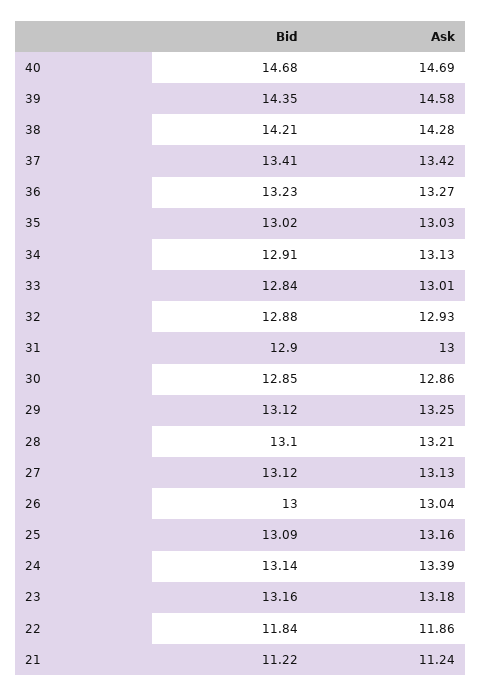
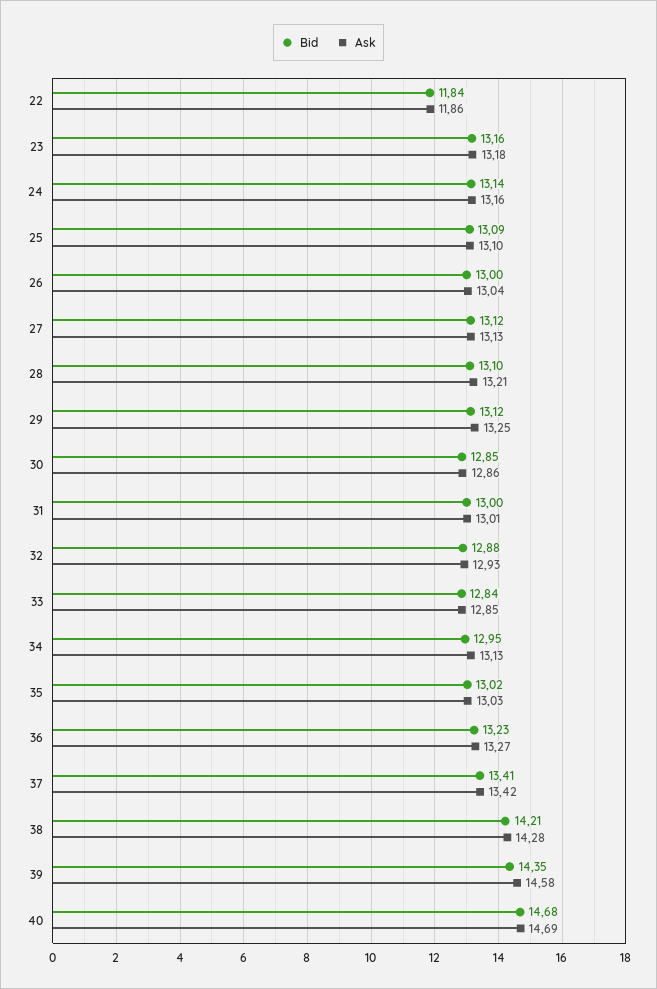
Bid, 34: 12.91 -> 12.95
Ask, 33: 13.01 -> 12.85
Bid, 31: 12.9 -> 13
Ask, 31: 13 -> 13.01
Ask, 25: 13.16 -> 13.1
Ask, 24: 13.39 -> 13.16
Bid, 21: 11.22 -> none
Ask, 21: 11.24 -> none

